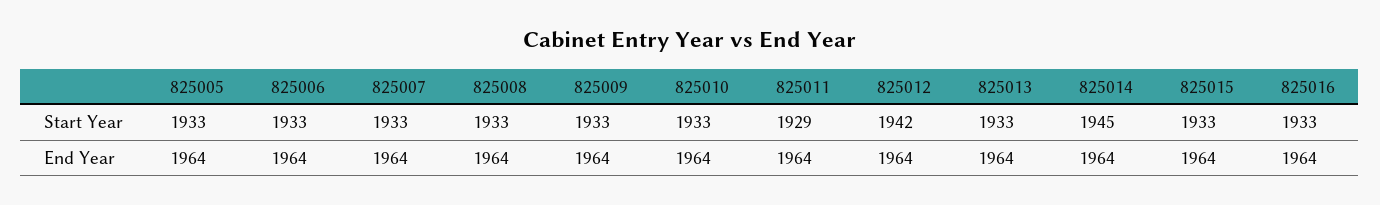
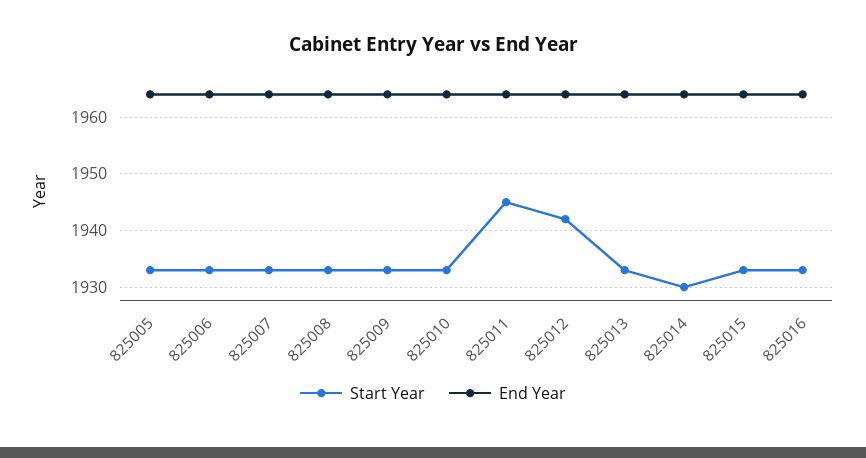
Start Year, 825011: 1929 -> 1945
Start Year, 825014: 1945 -> 1930

